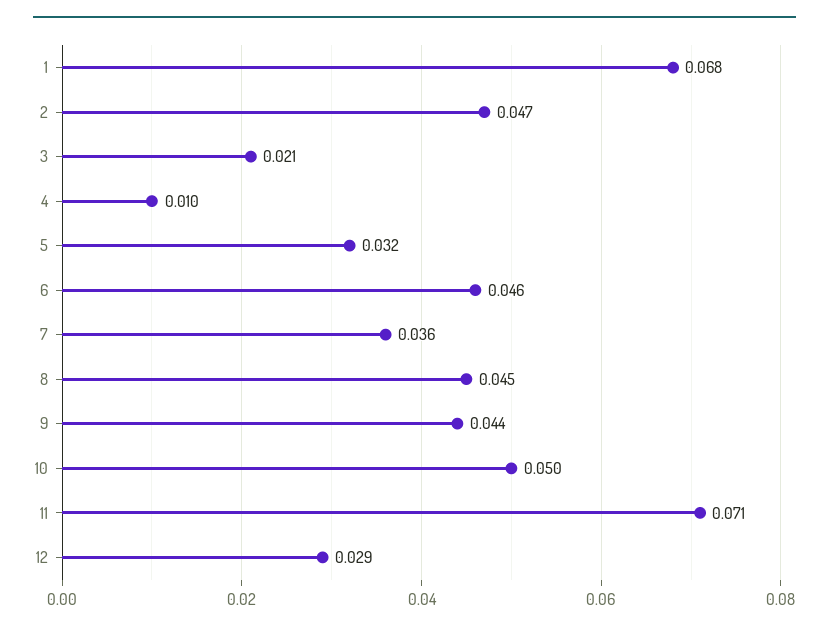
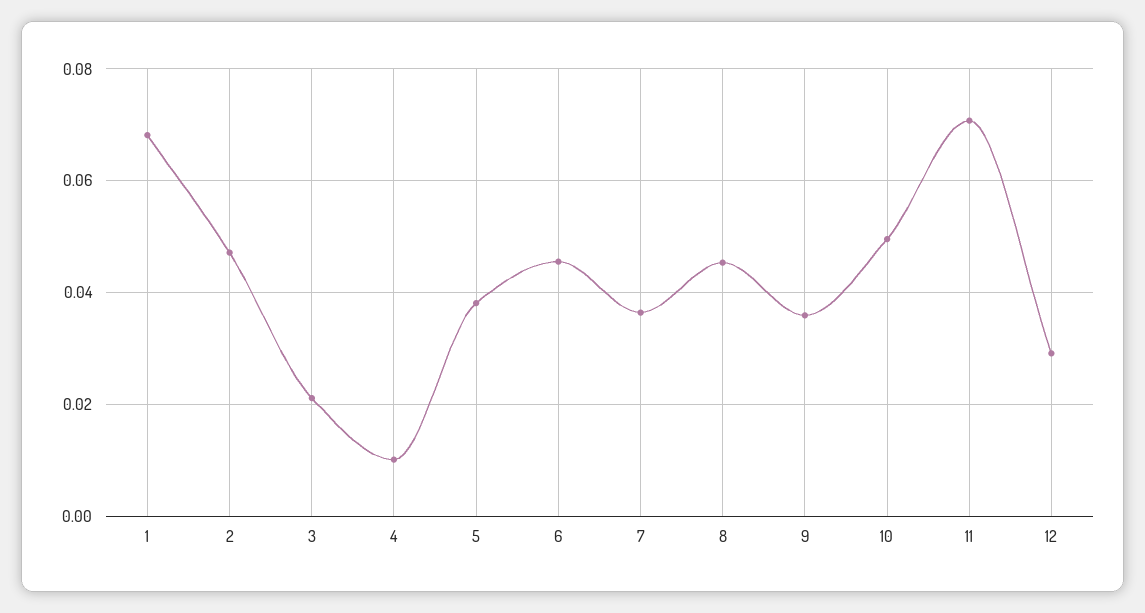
5: 0.032 -> 0.038
9: 0.044 -> 0.036

